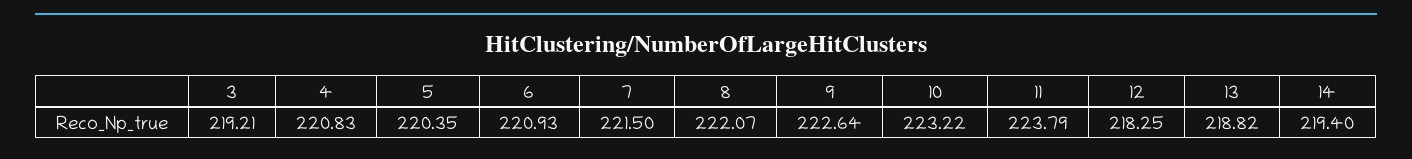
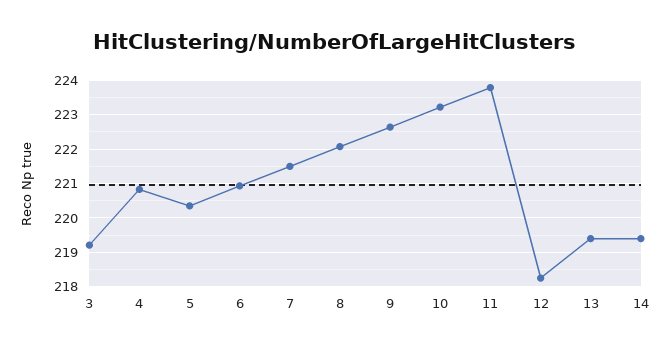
13: 218.82 -> 219.4

